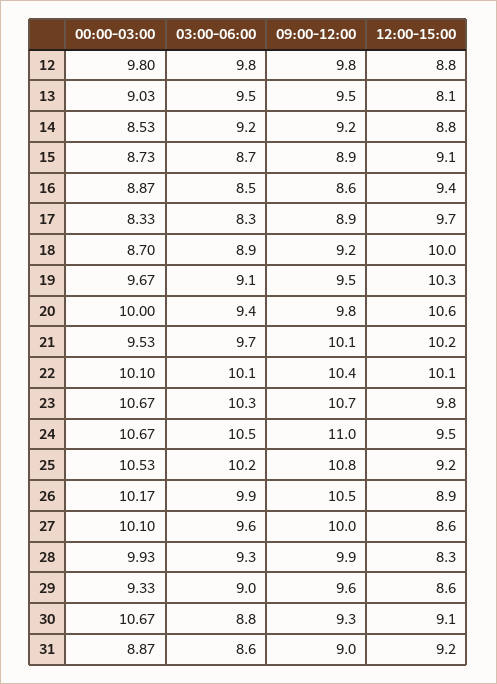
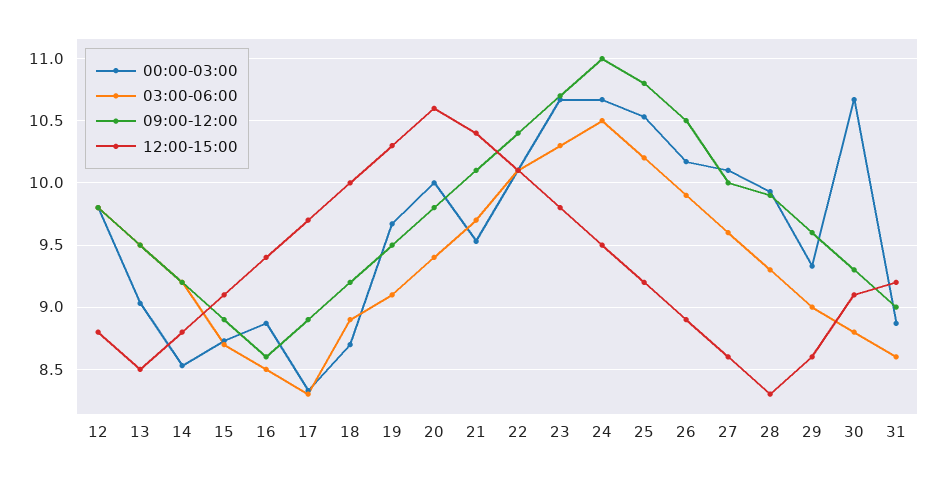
12:00-15:00, 13: 8.1 -> 8.5
12:00-15:00, 21: 10.2 -> 10.4

